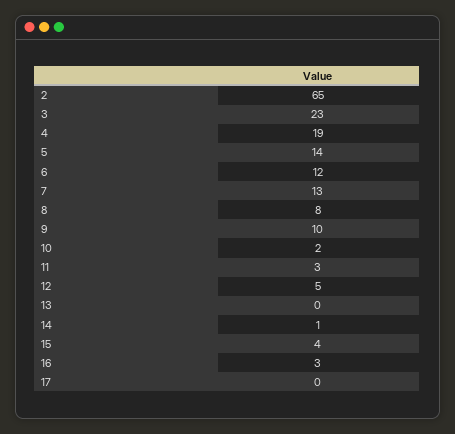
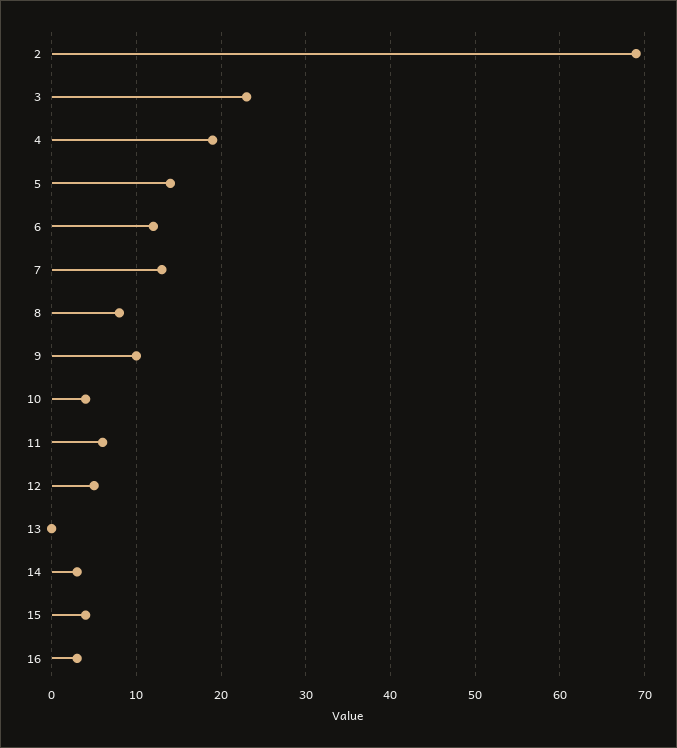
2: 65 -> 69
10: 2 -> 4
11: 3 -> 6
14: 1 -> 3
17: 0 -> none

